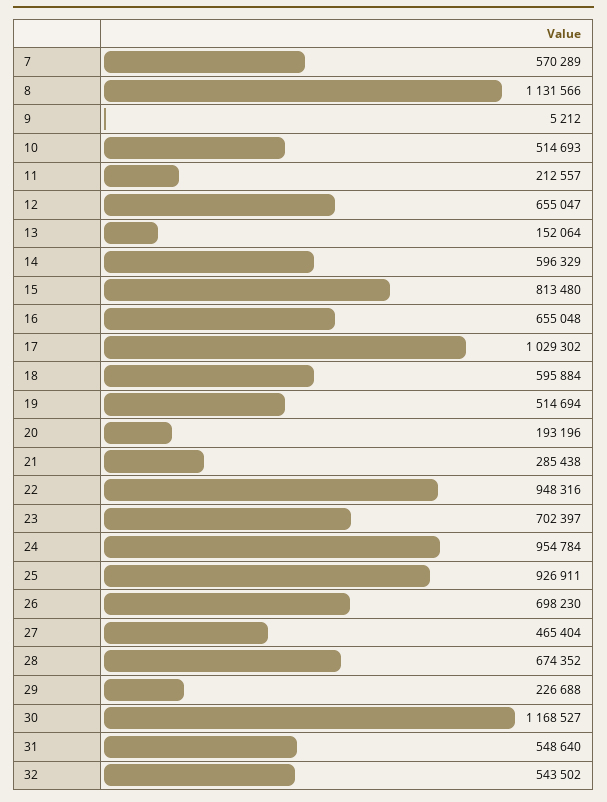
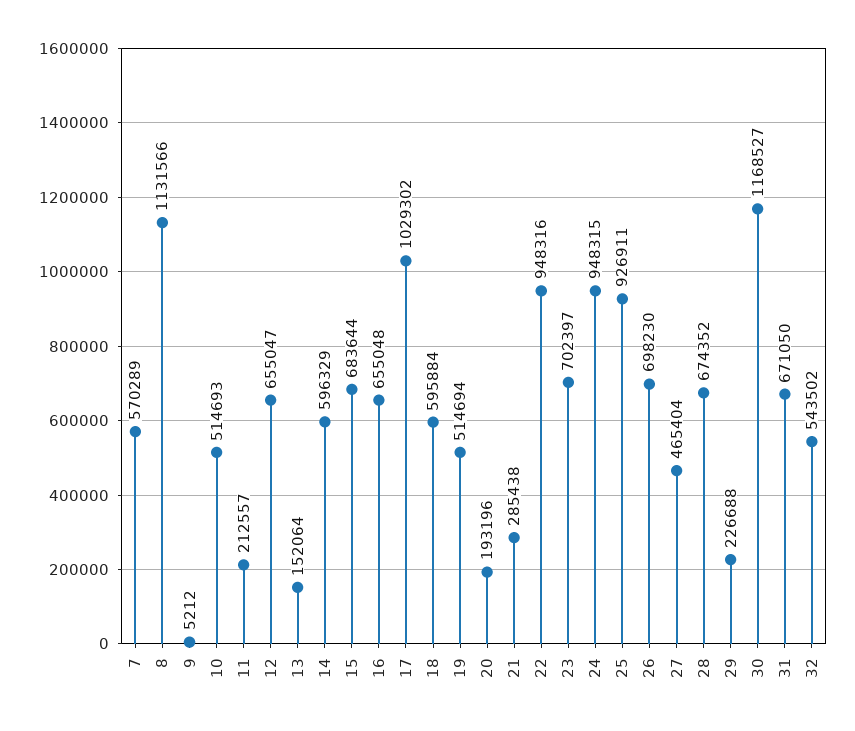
15: 813480 -> 683644
24: 954784 -> 948315
31: 548640 -> 671050

